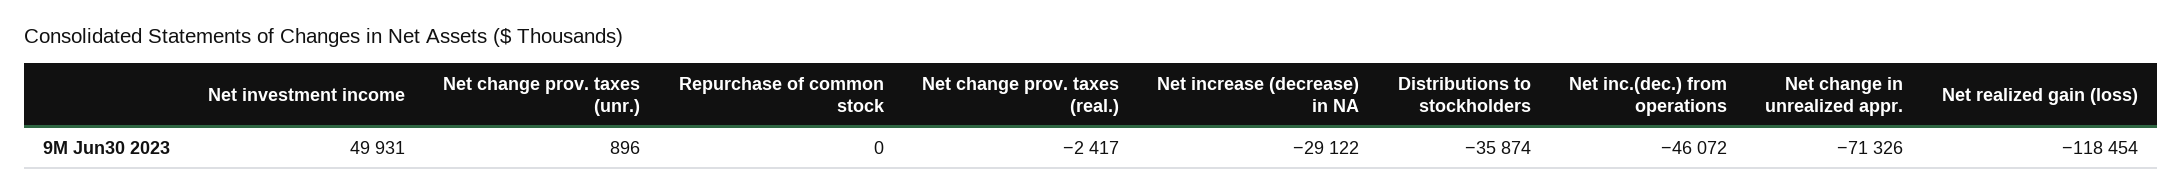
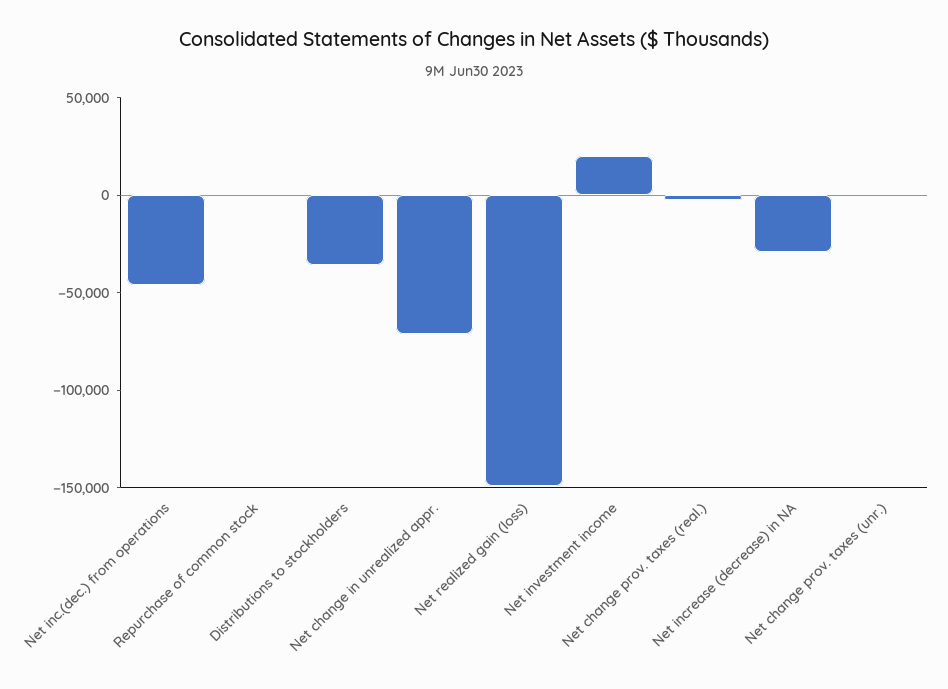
Net investment income: 49931 -> 20000
Net realized gain (loss): -118454 -> -150000

